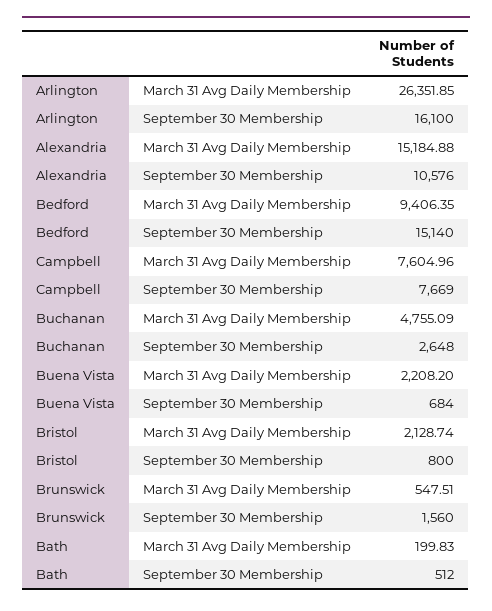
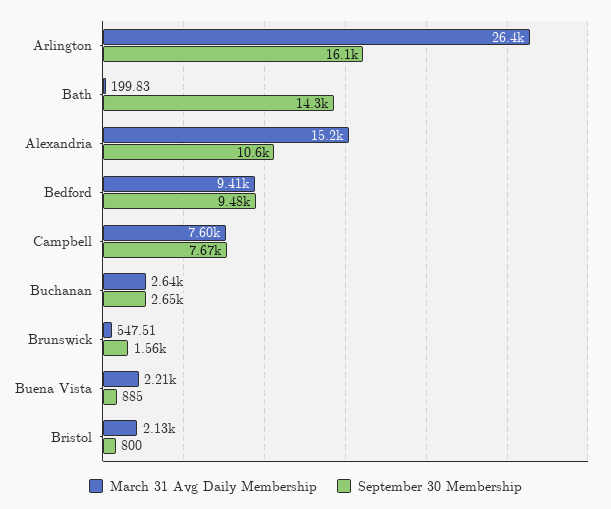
September 30 Membership, Bedford: 15140 -> 9480
March 31 Avg Daily Membership, Buchanan: 4755.09 -> 2640
September 30 Membership, Buena Vista: 684 -> 885
September 30 Membership, Bath: 512 -> 14300

